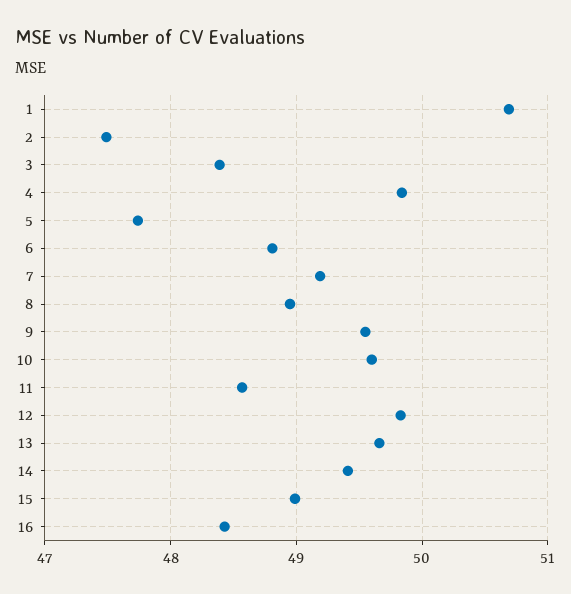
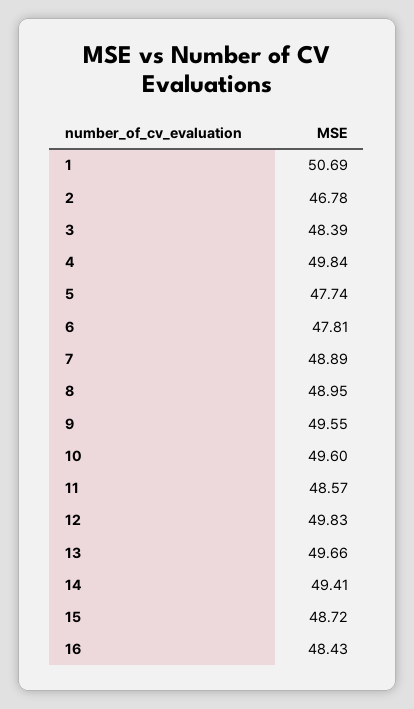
2: 47.5 -> 46.78
6: 48.8 -> 47.81
7: 49.2 -> 48.89
15: 49 -> 48.72

